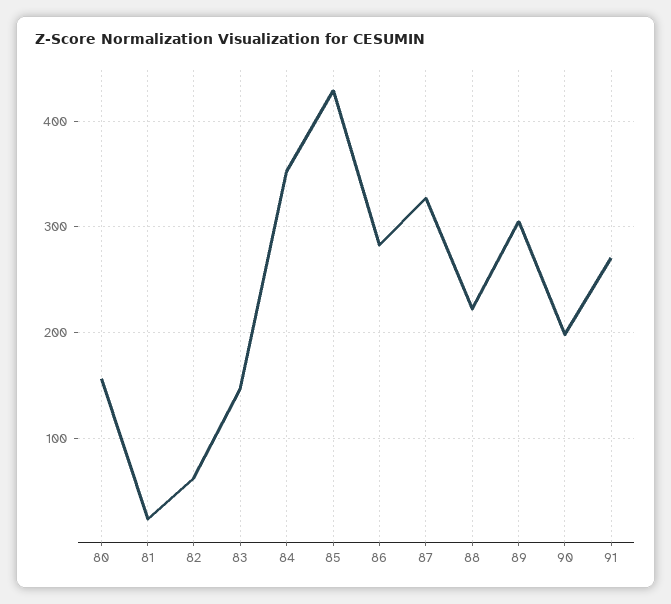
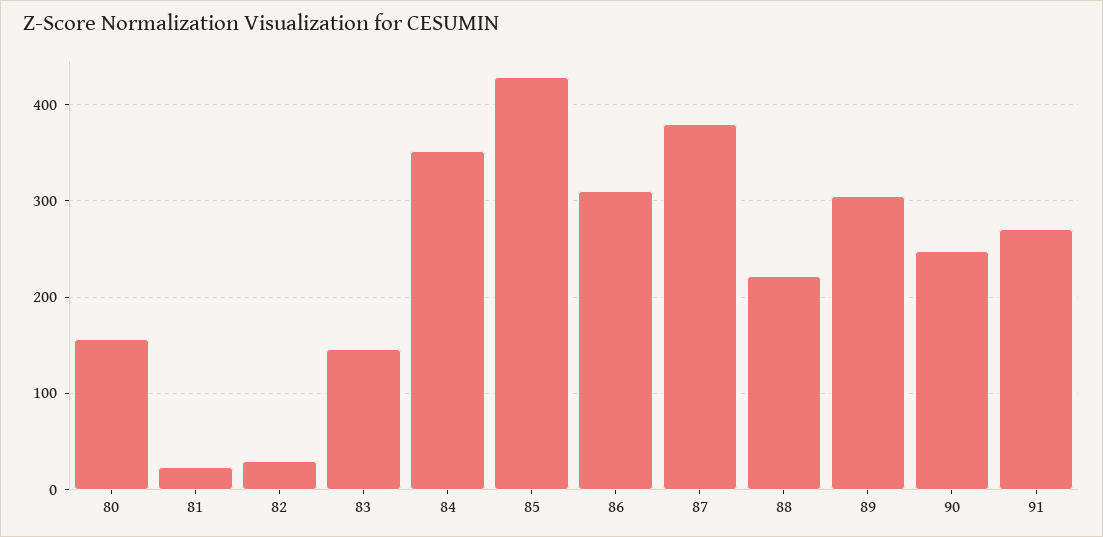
82: 60 -> 30
86: 280 -> 310
87: 330 -> 380
90: 200 -> 250

